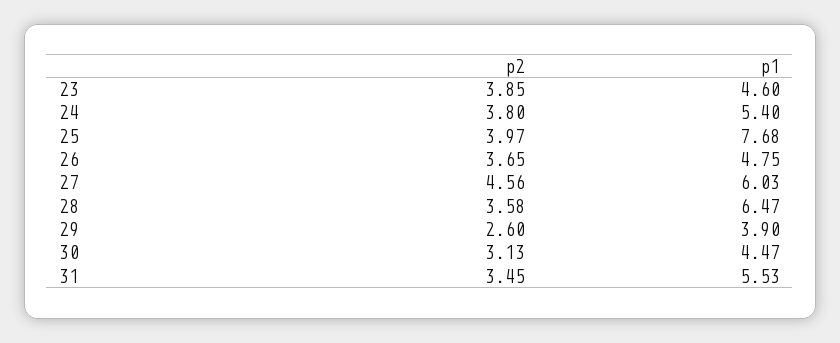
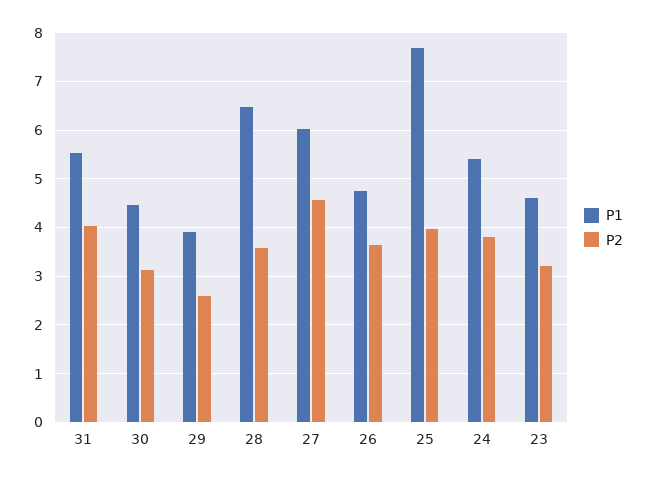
p2, 23: 3.85 -> 3.2
p2, 31: 3.45 -> 4

